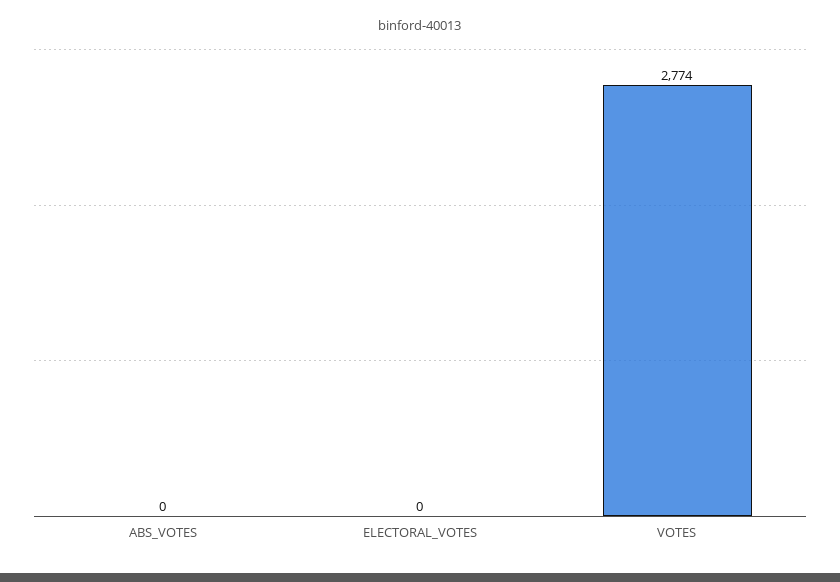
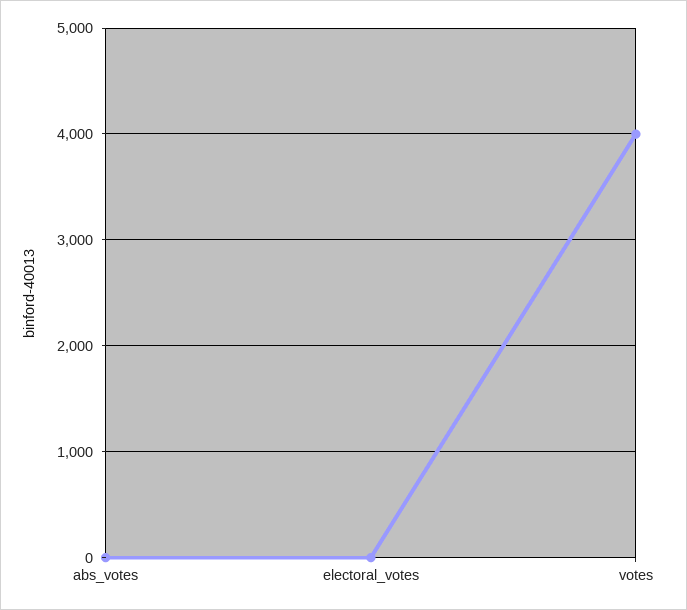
VOTES: 2774 -> 4000

